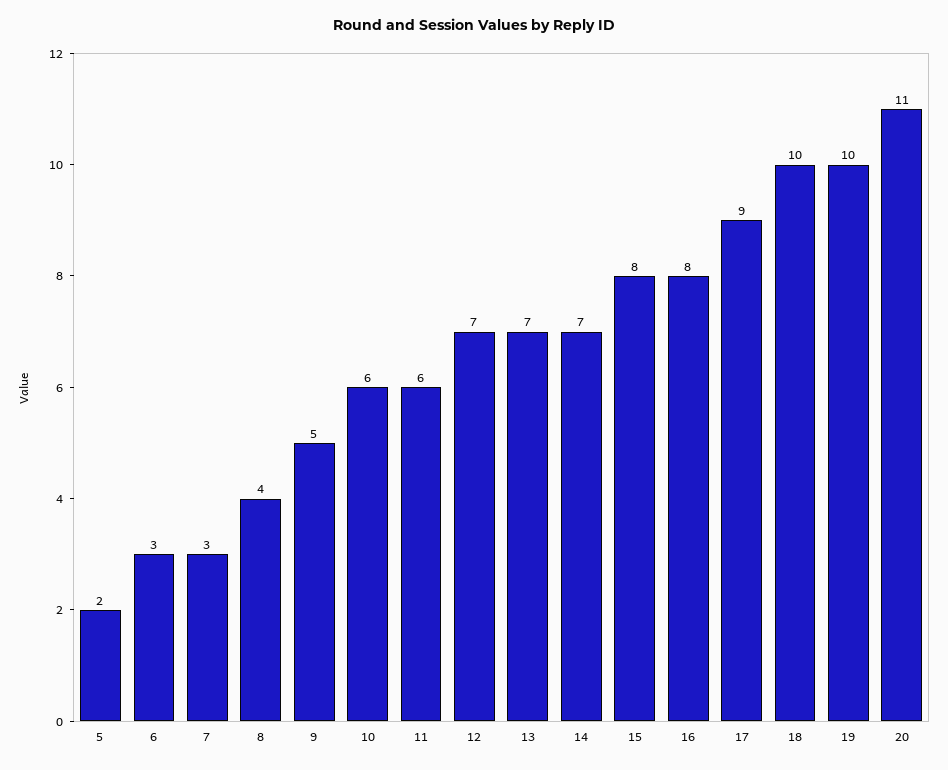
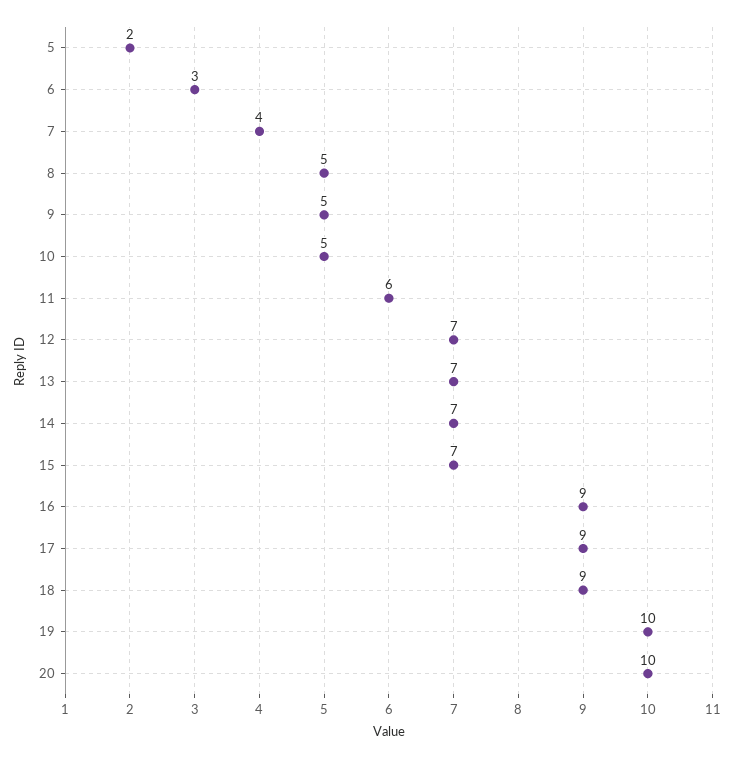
7: 3 -> 4
8: 4 -> 5
10: 6 -> 5
15: 8 -> 7
16: 8 -> 9
18: 10 -> 9
20: 11 -> 10

